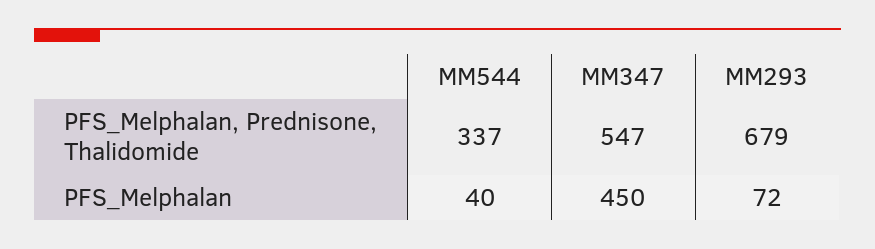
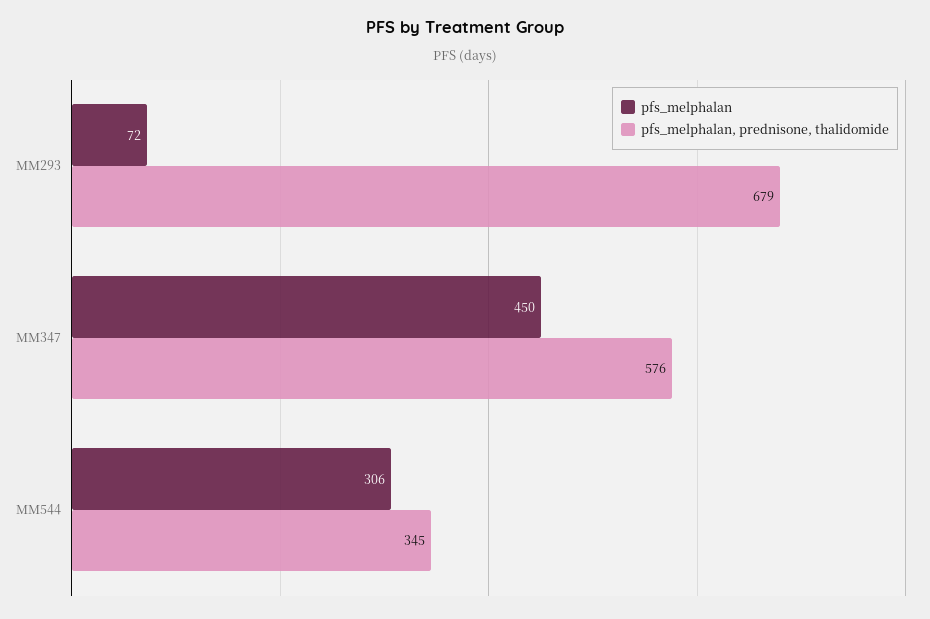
PFS_Melphalan, Prednisone, Thalidomide, MM544: 337 -> 345
PFS_Melphalan, Prednisone, Thalidomide, MM347: 547 -> 576
PFS_Melphalan, MM544: 40 -> 306

